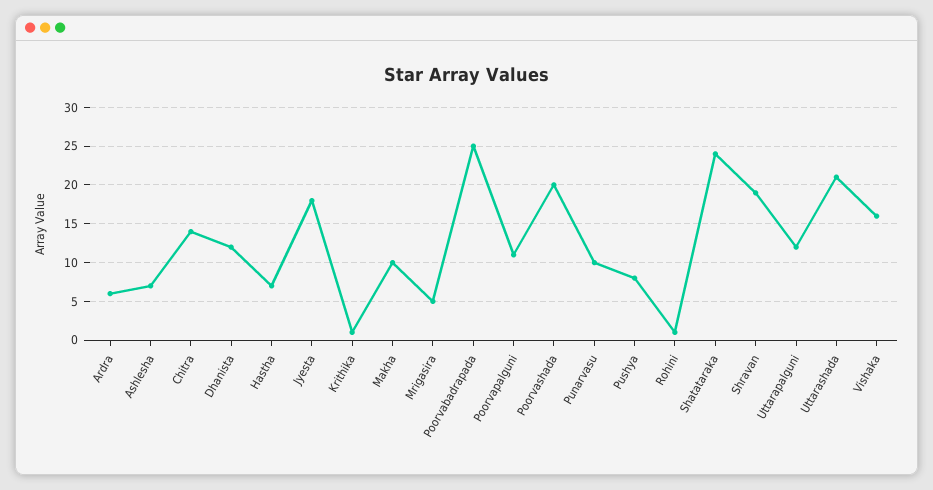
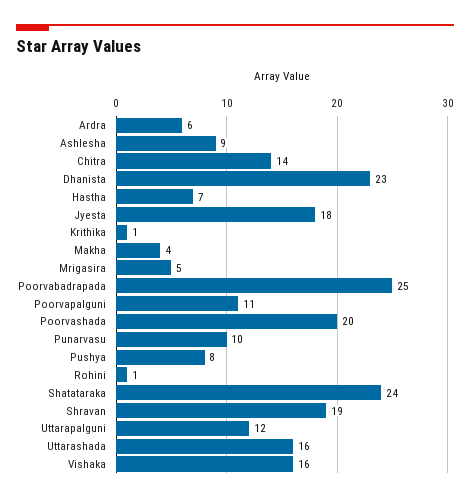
Ashlesha: 7 -> 9
Dhanista: 12 -> 23
Makha: 10 -> 4
Uttarashada: 21 -> 16

